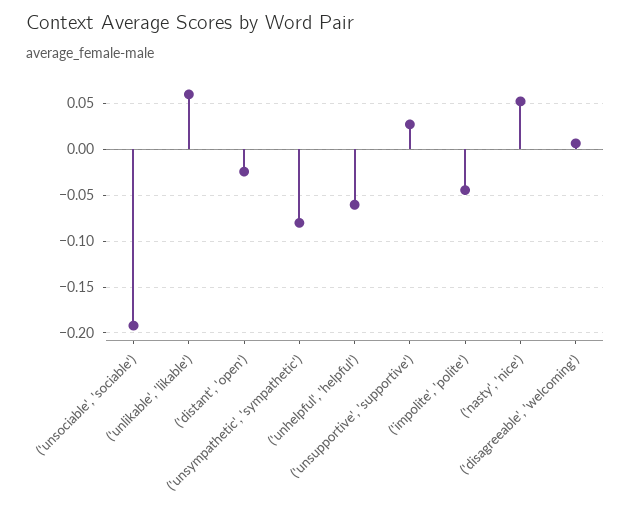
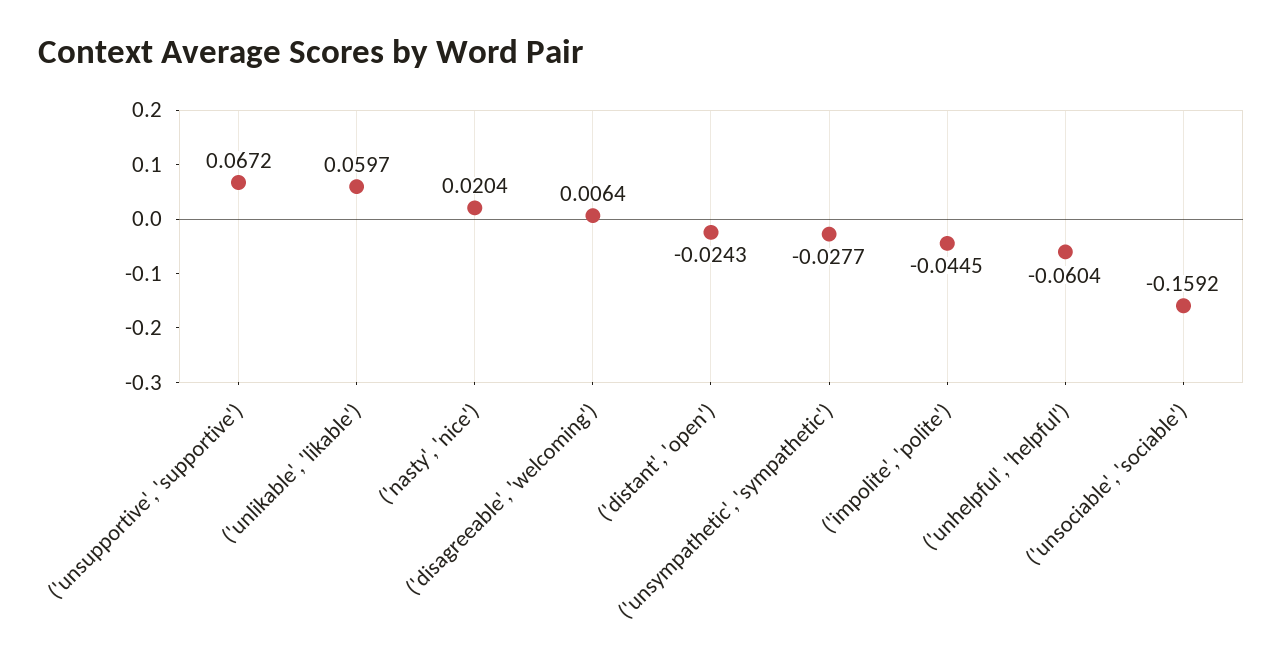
('unsociable', 'sociable'): -0.19 -> -0.1592
('unsympathetic', 'sympathetic'): -0.08 -> -0.0277
('unsupportive', 'supportive'): 0.03 -> 0.0672
('nasty', 'nice'): 0.05 -> 0.0204

